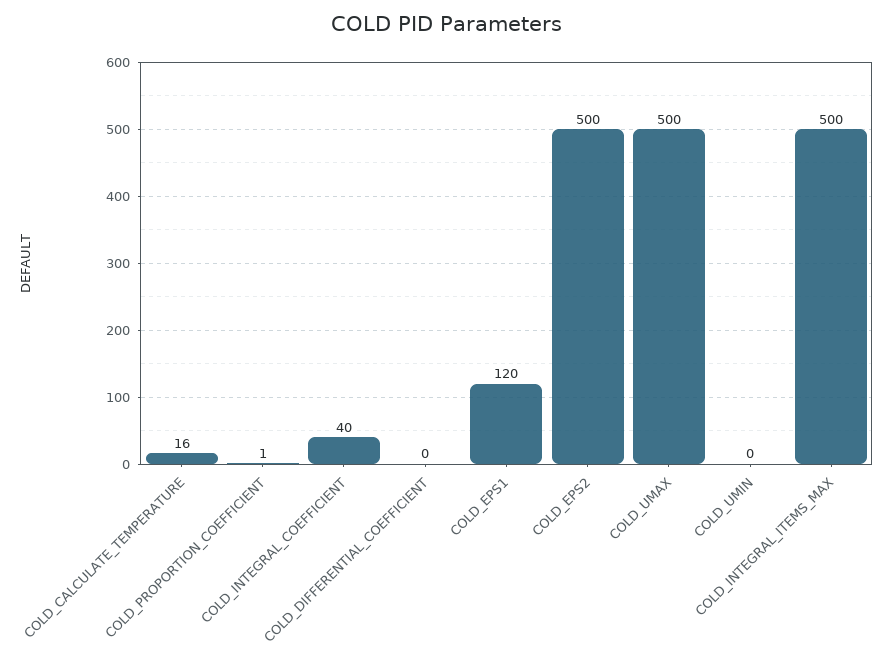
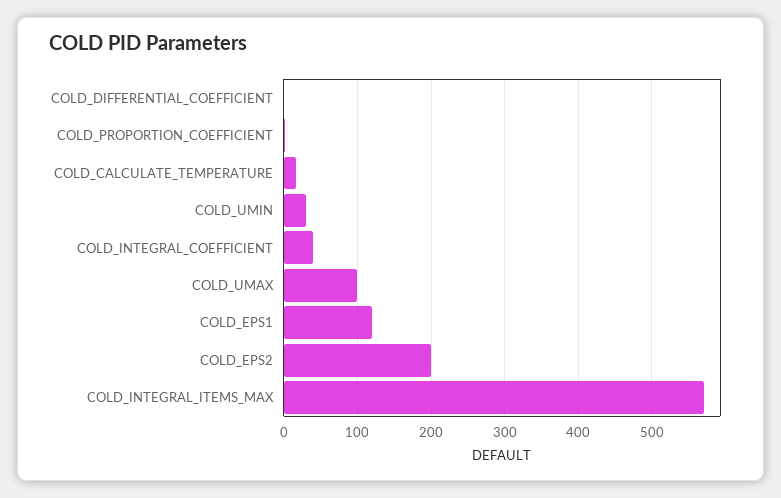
COLD_EPS2: 500 -> 200
COLD_UMAX: 500 -> 100
COLD_UMIN: 0 -> 30
COLD_INTEGRAL_ITEMS_MAX: 500 -> 570

